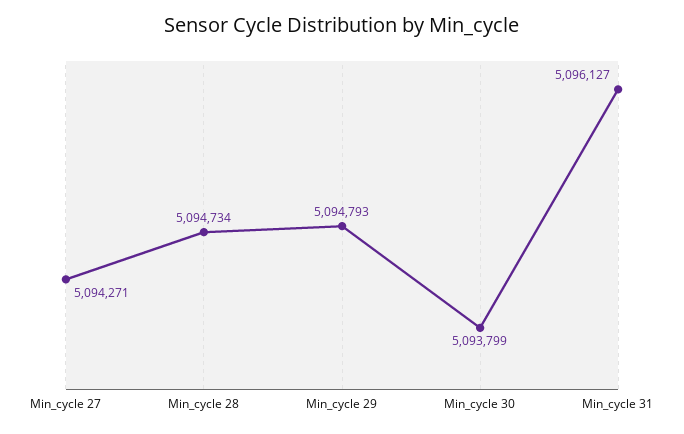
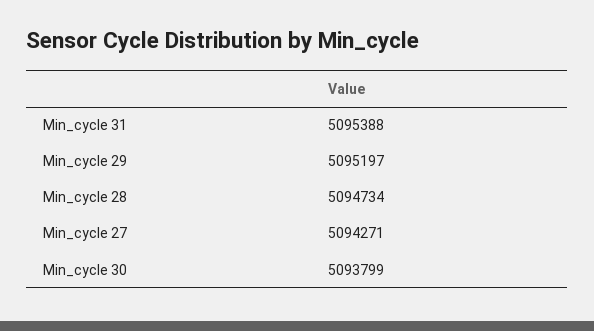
Min_cycle 29: 5094793 -> 5095197
Min_cycle 31: 5096127 -> 5095388

